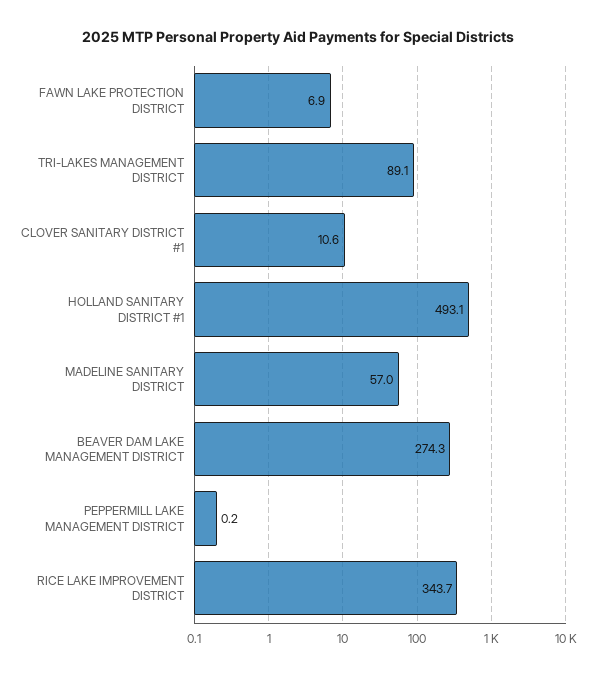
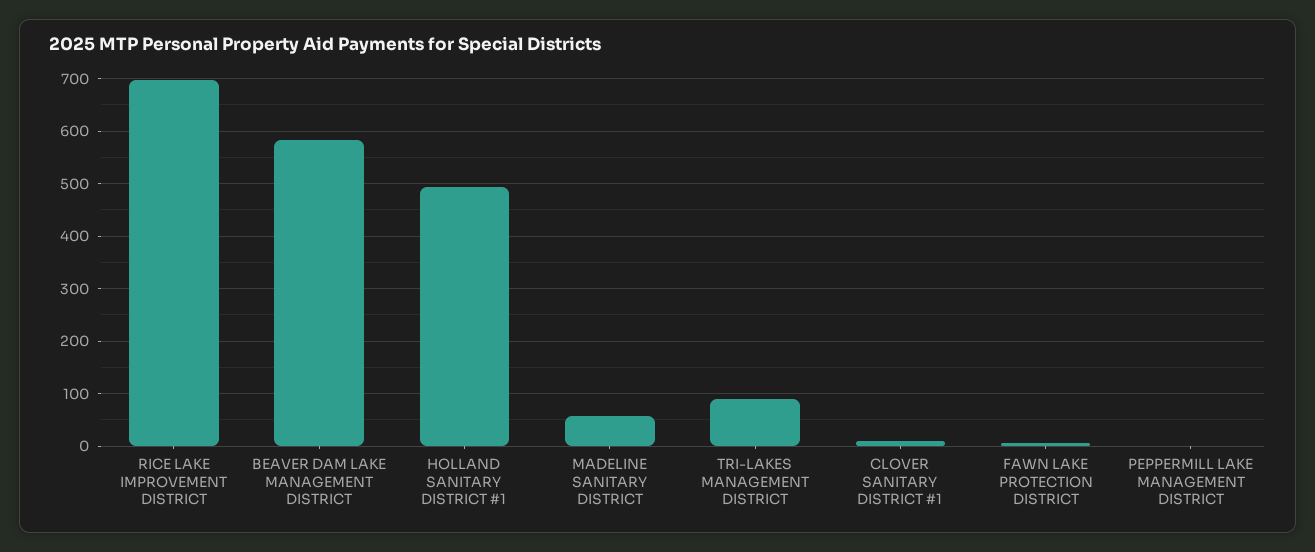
BEAVER DAM LAKE MANAGEMENT DISTRICT: 274.3 -> 580
RICE LAKE IMPROVEMENT DISTRICT: 343.7 -> 700

